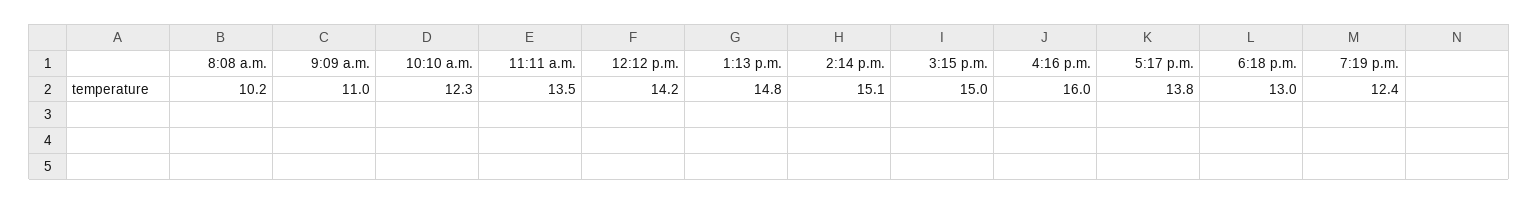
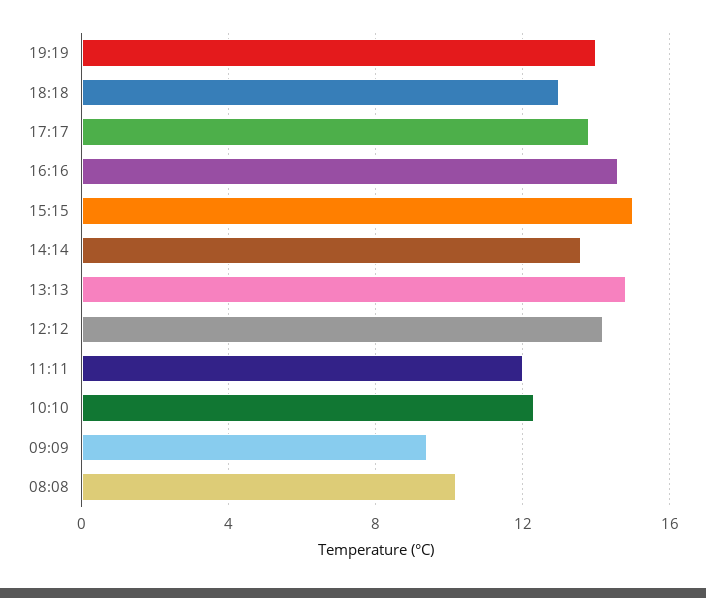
9:09 a.m.: 11 -> 9.5
11:11 a.m.: 13.5 -> 12
2:14 p.m.: 15.1 -> 13.5
4:16 p.m.: 16 -> 14.5
7:19 p.m.: 12.4 -> 14

